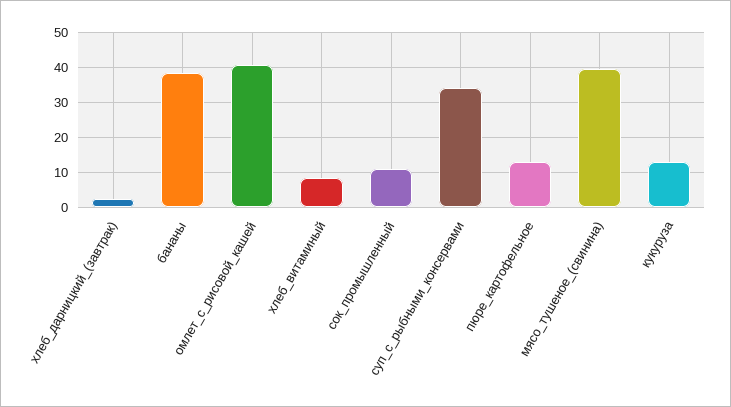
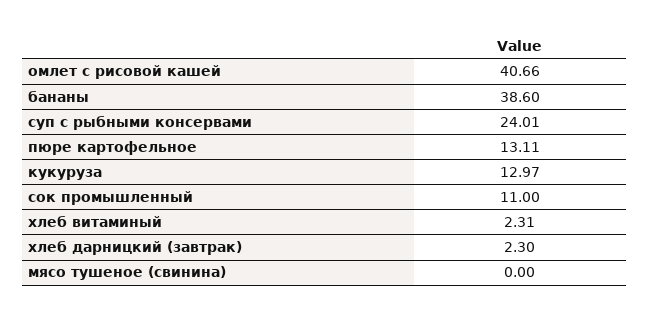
хлеб_витаминый: 8 -> 2.31
суп_с_рыбными_консервами: 34 -> 24.01
мясо_тушеное_(свинина): 40 -> 0

